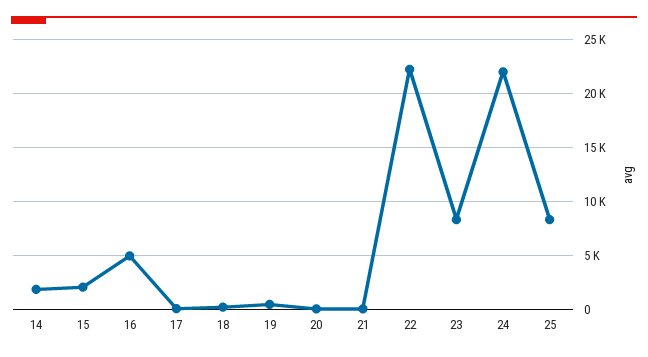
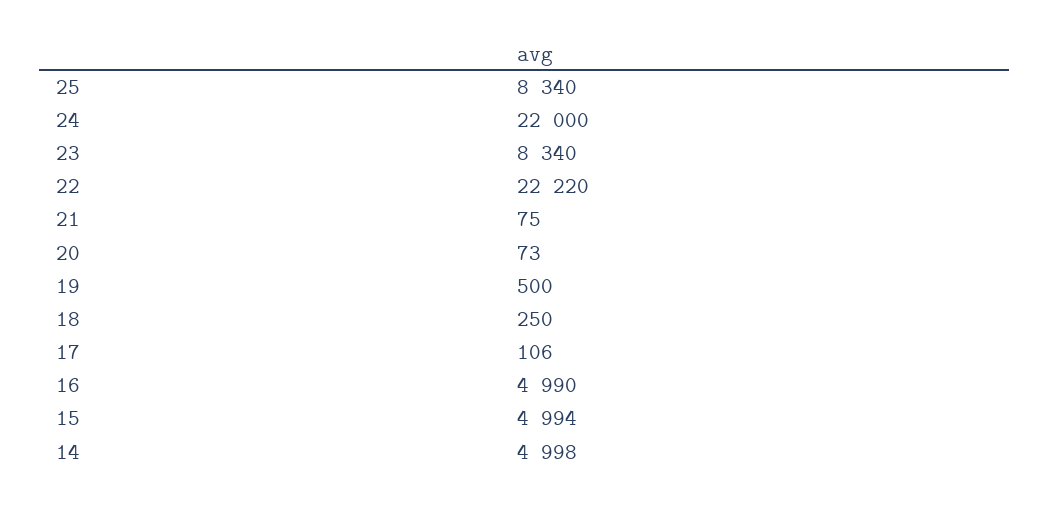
14: 2000 -> 4998
15: 2000 -> 4994

